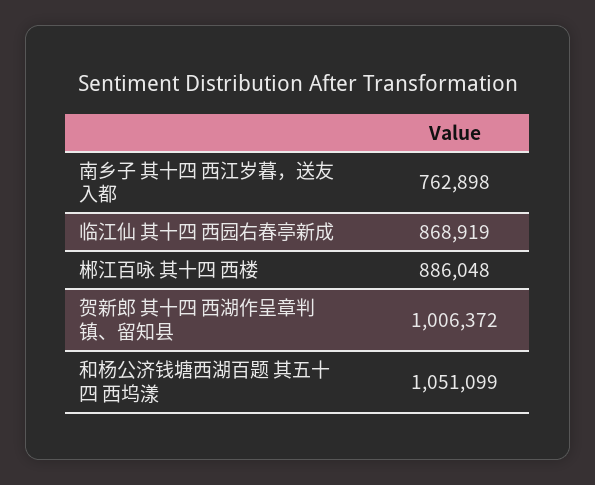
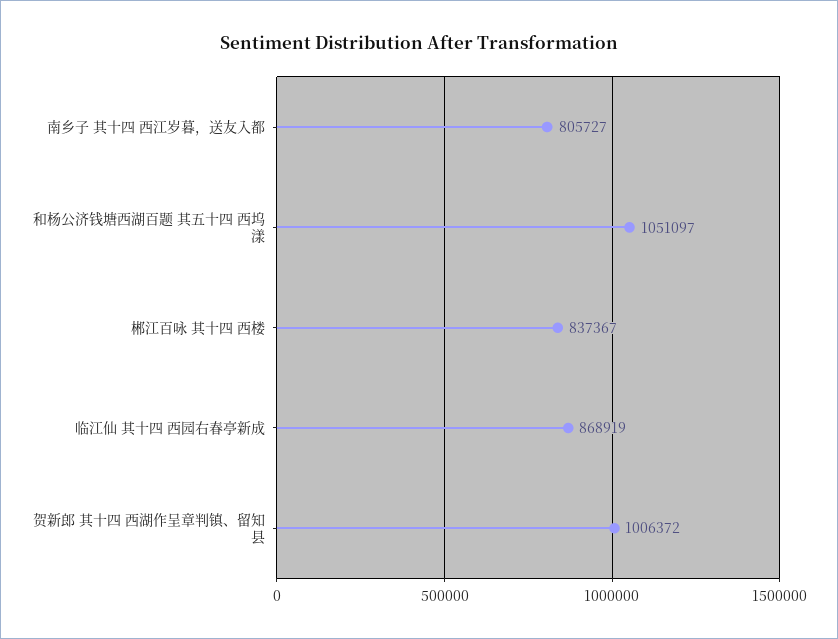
南乡子 其十四 西江岁暮，送友入都: 762898 -> 805727
郴江百咏 其十四 西楼: 886048 -> 837367
和杨公济钱塘西湖百题 其五十四 西坞漾: 1051099 -> 1051097

